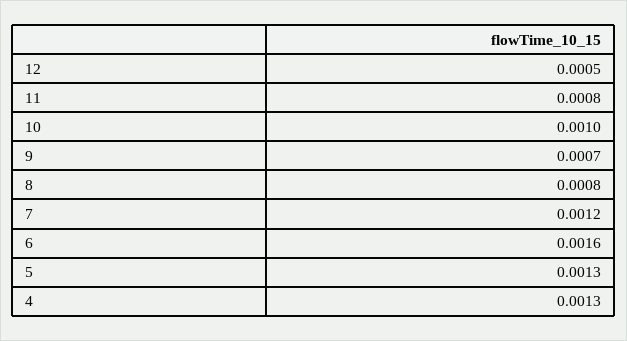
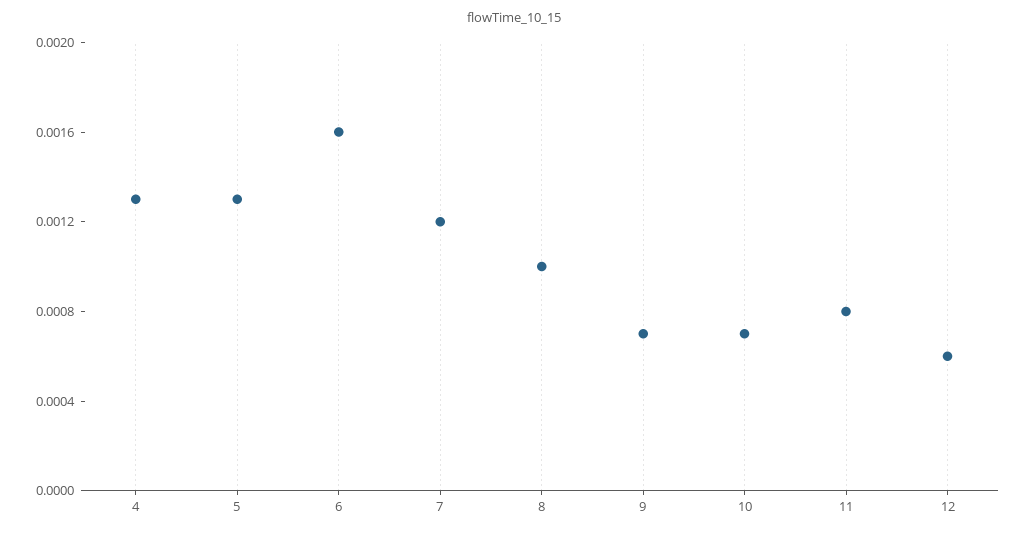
12: 0.0005 -> 0.0006
10: 0.001 -> 0.0007
8: 0.0008 -> 0.001

